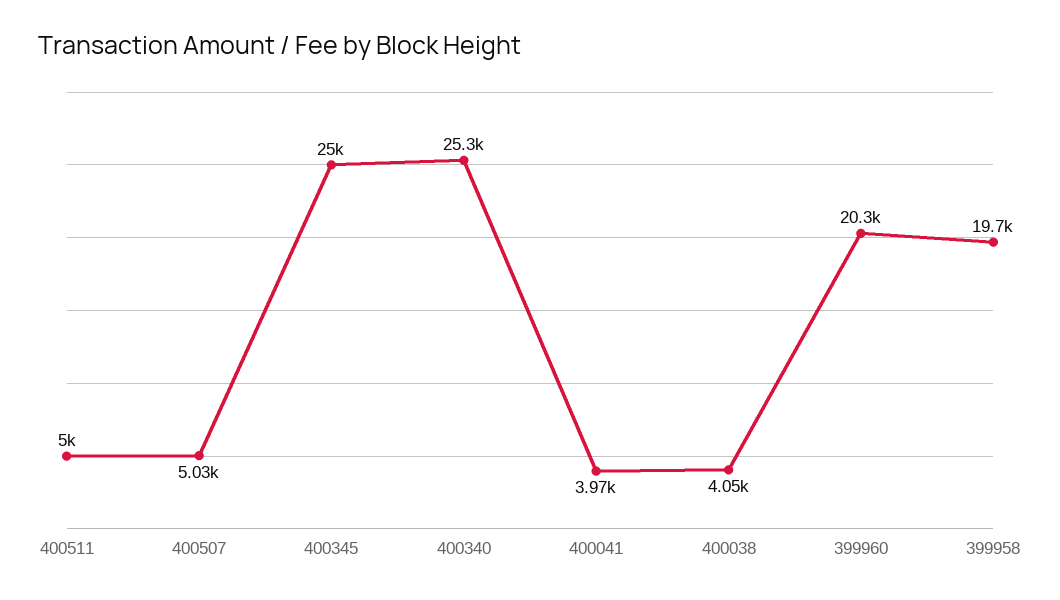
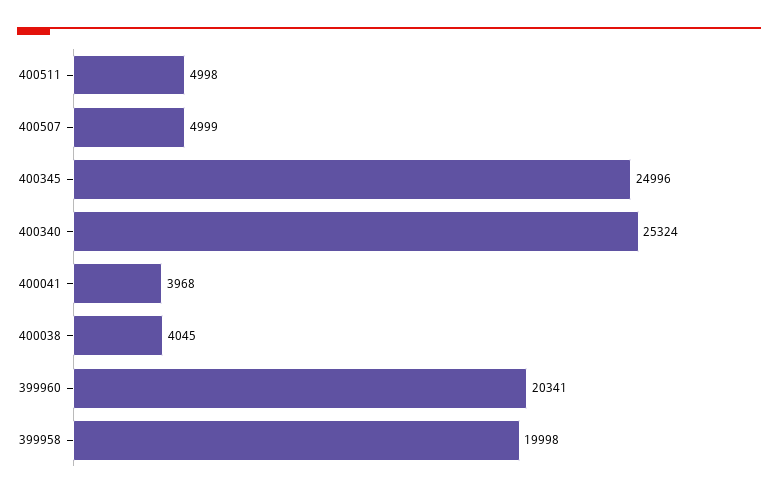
400507: 5030 -> 4999
399958: 19700 -> 19998

